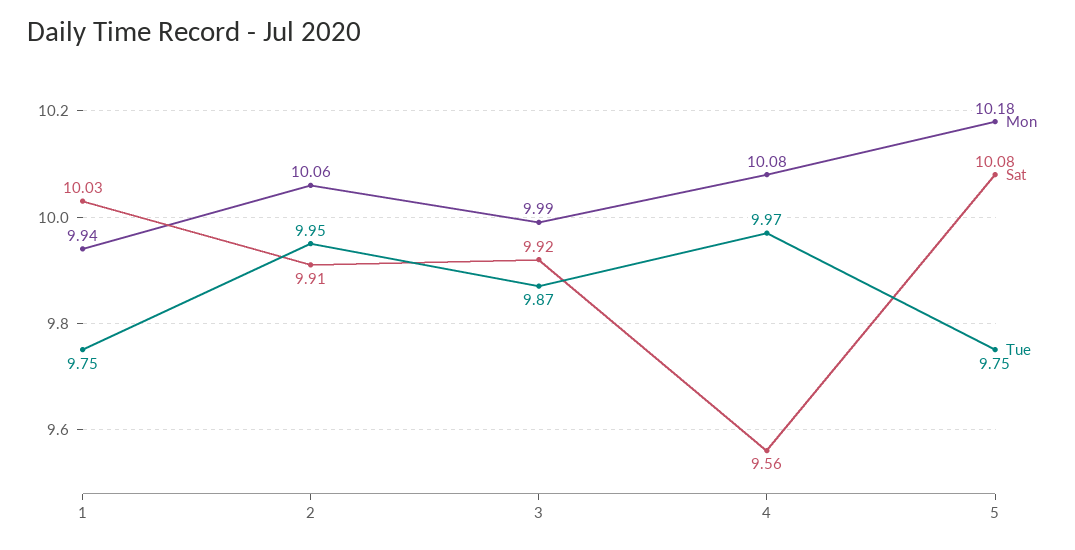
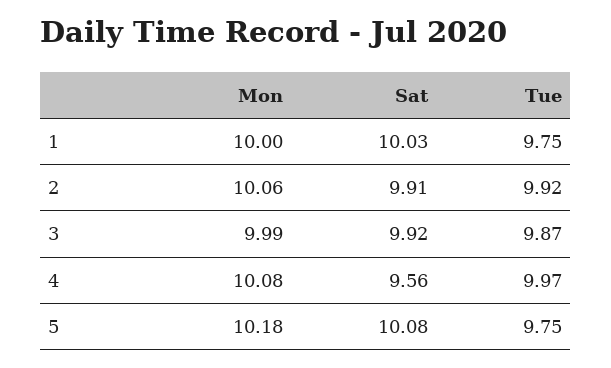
Mon, 1: 9.94 -> 10
Tue, 2: 9.95 -> 9.92

